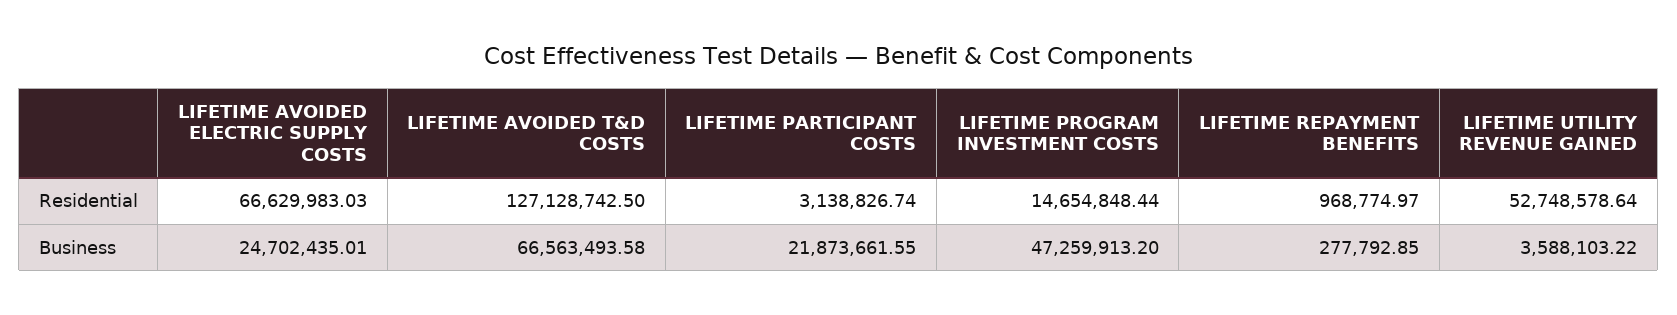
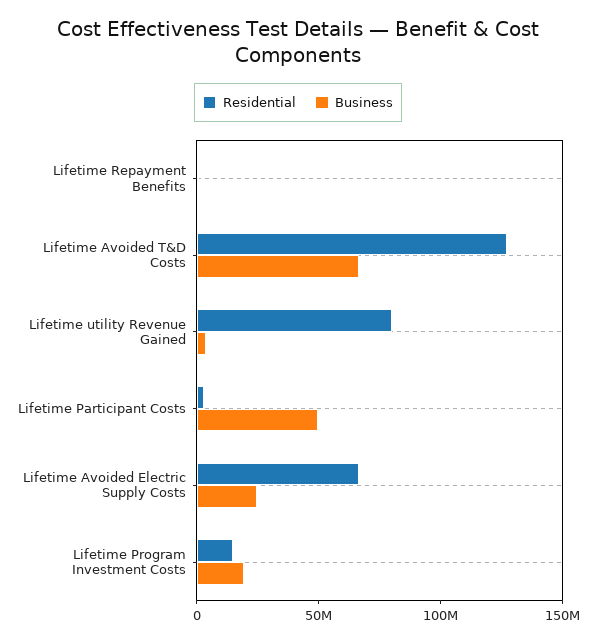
Residential, LIFETIME UTILITY REVENUE GAINED: 52748578.64 -> 80000000
Business, LIFETIME PARTICIPANT COSTS: 21873661.55 -> 50000000
Business, LIFETIME PROGRAM INVESTMENT COSTS: 47259913.2 -> 20000000

